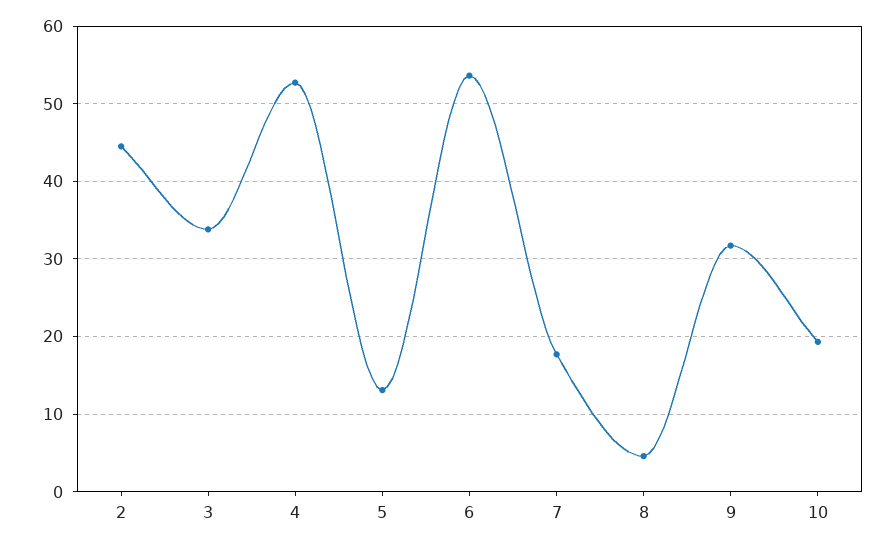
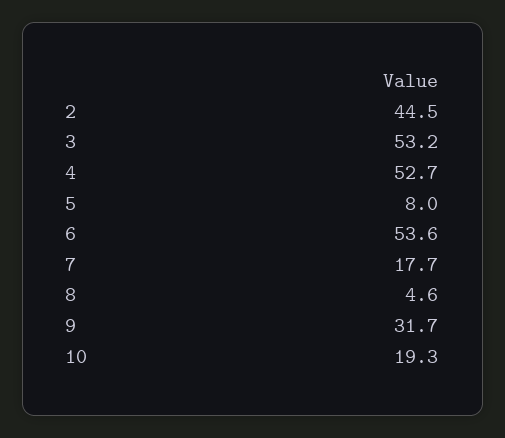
3: 34 -> 53.2
5: 13 -> 8

